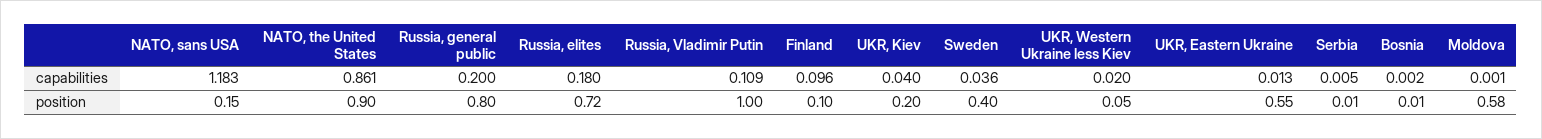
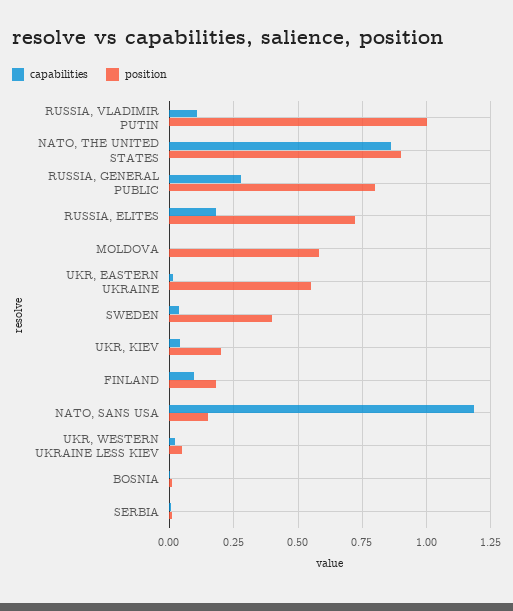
capabilities, Russia, general public: 0.2 -> 0.275
position, Finland: 0.1 -> 0.175

